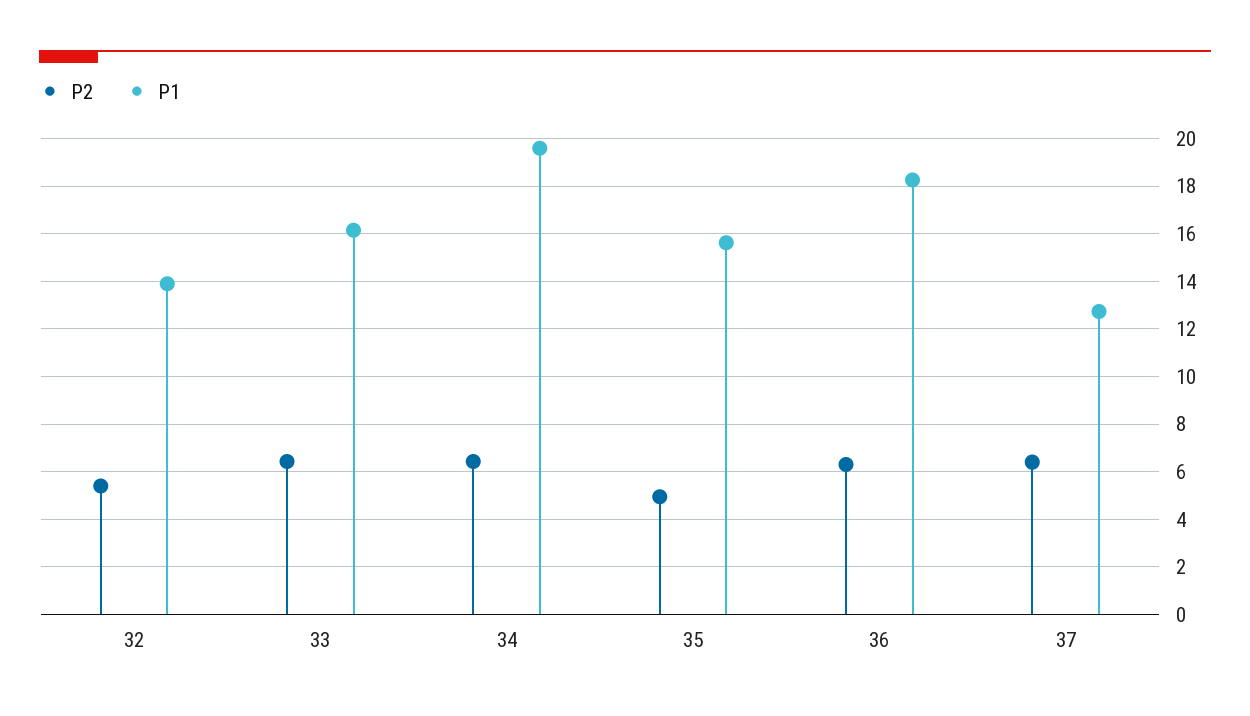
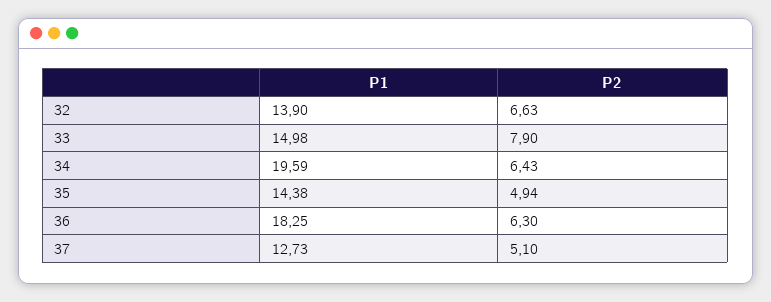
P2, 32: 5.5 -> 6.63
P2, 33: 6.5 -> 7.9
P1, 33: 16 -> 14.98
P1, 35: 15.5 -> 14.38
P2, 37: 6.5 -> 5.1

